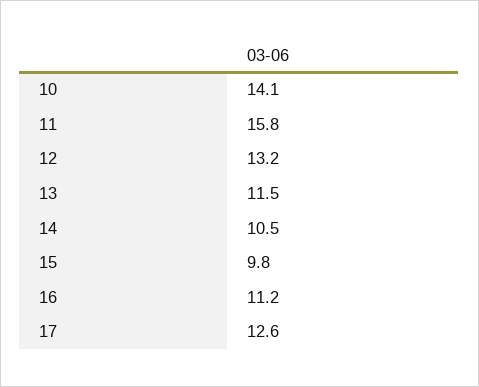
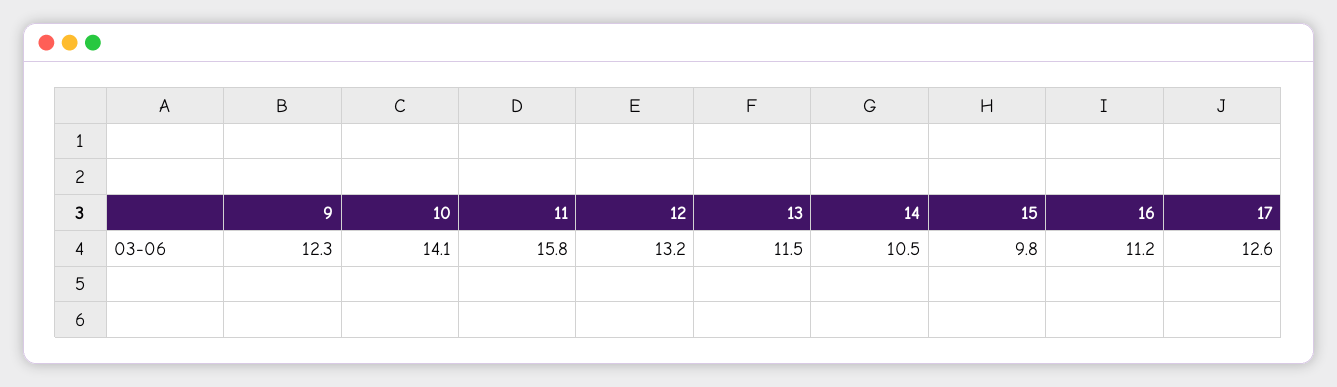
9: none -> 12.3

